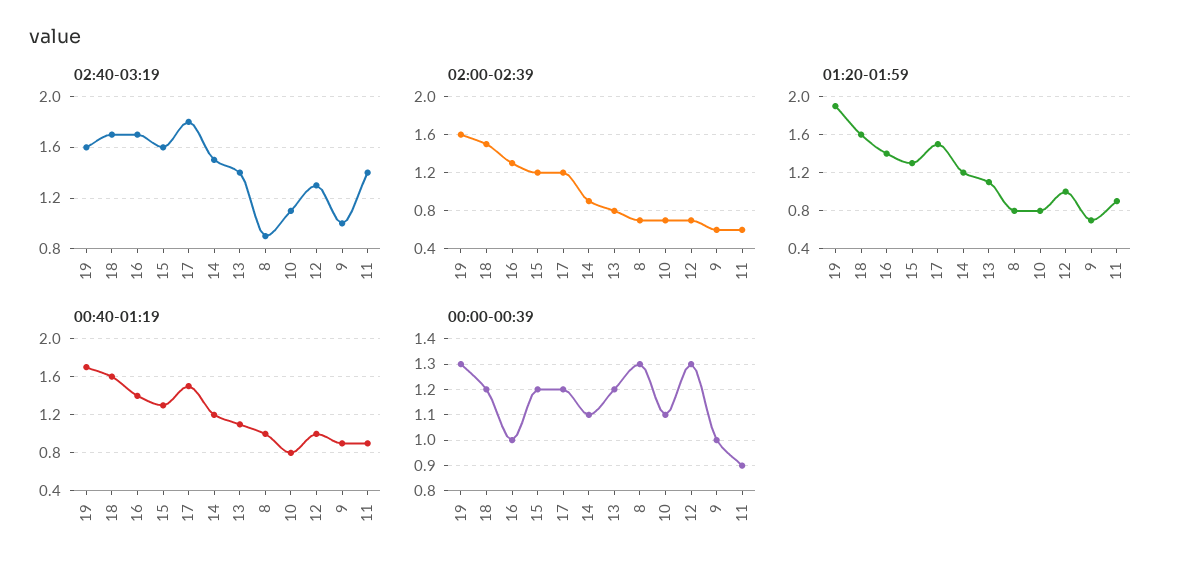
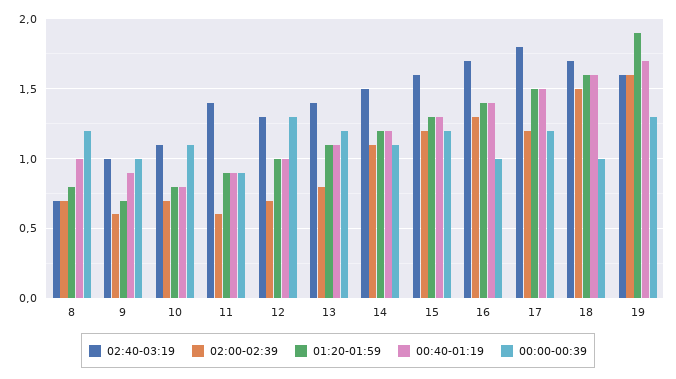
02:40-03:19, 8: 0.9 -> 0.7
02:00-02:39, 14: 0.9 -> 1.1
00:00-00:39, 18: 1.2 -> 1
00:00-00:39, 8: 1.3 -> 1.2

